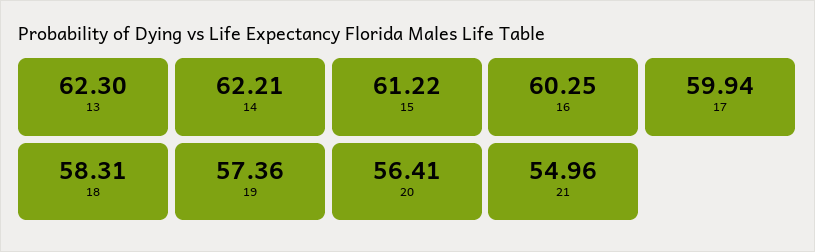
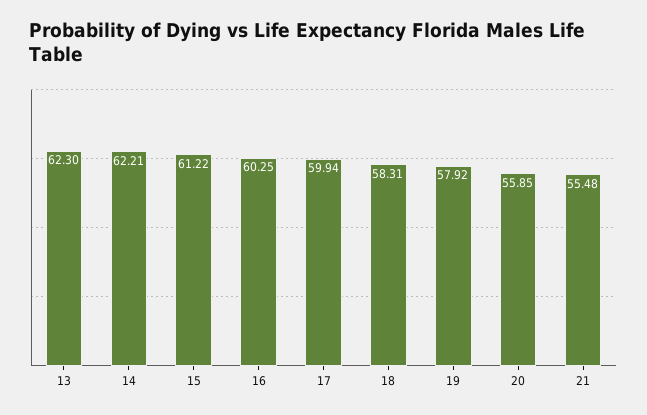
19: 57.36 -> 57.92
20: 56.41 -> 55.85
21: 54.96 -> 55.48

